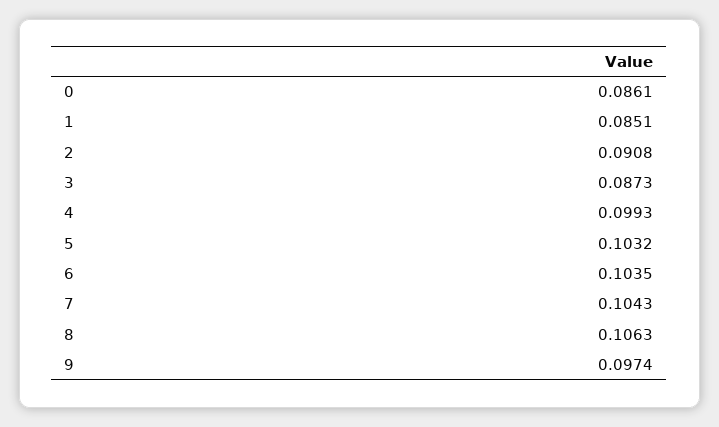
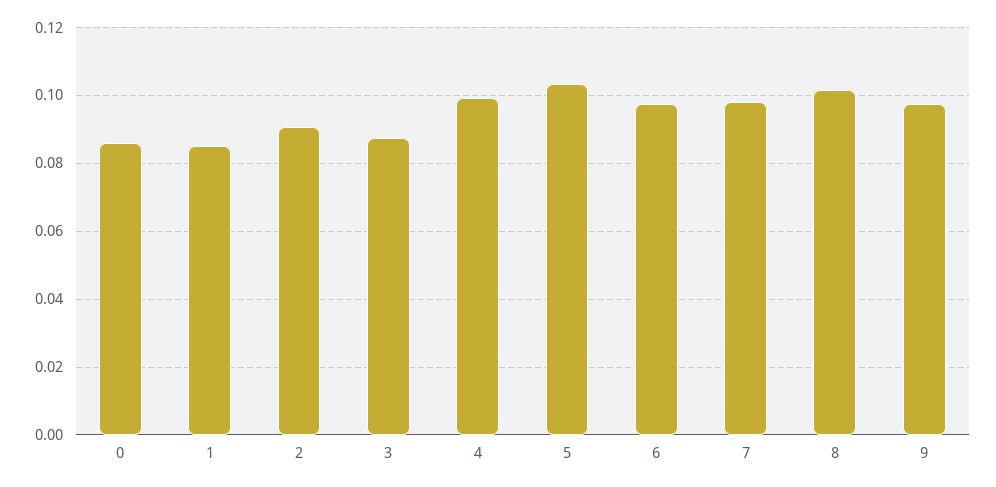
6: 0.1035 -> 0.098
7: 0.1043 -> 0.098
8: 0.1063 -> 0.102

